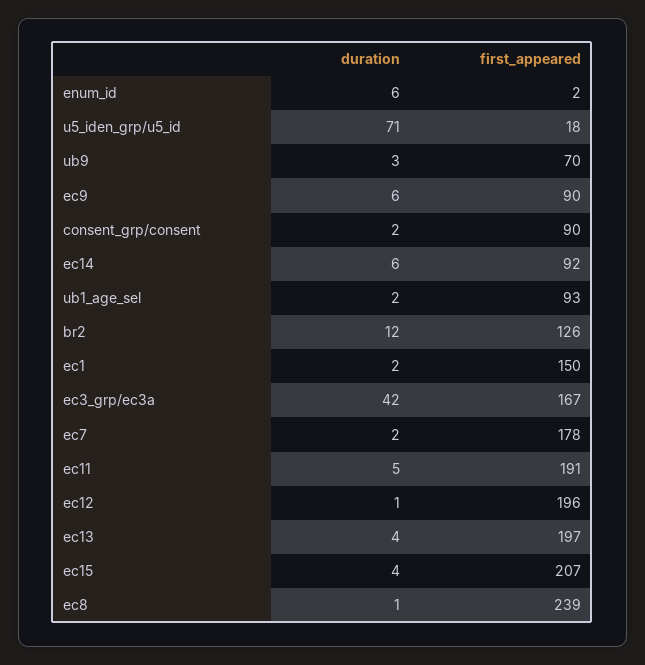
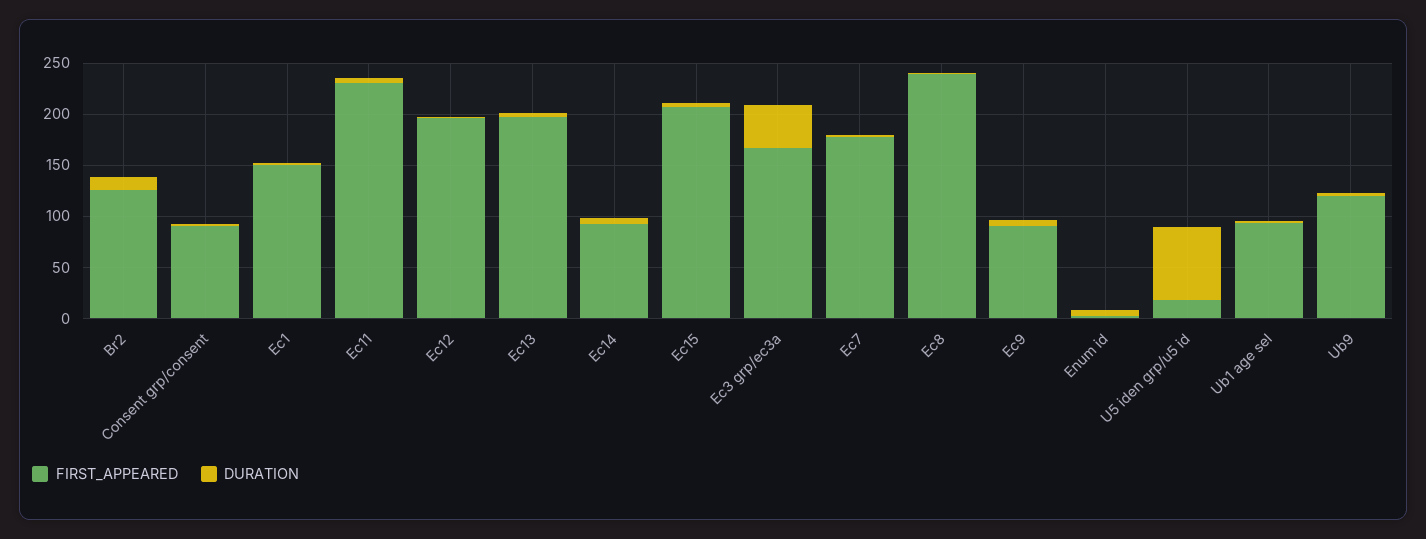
first_appeared, ub9: 70 -> 120
first_appeared, ec11: 191 -> 230

